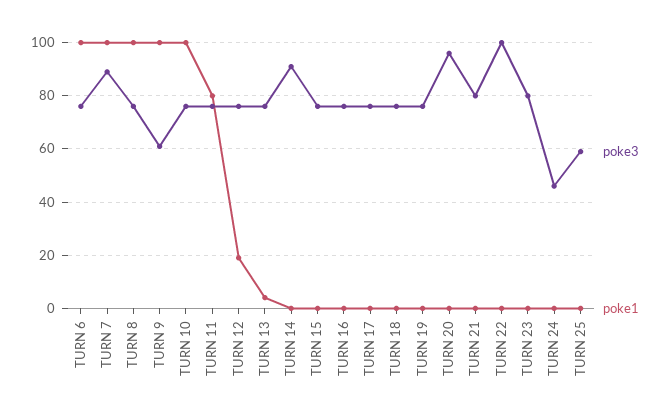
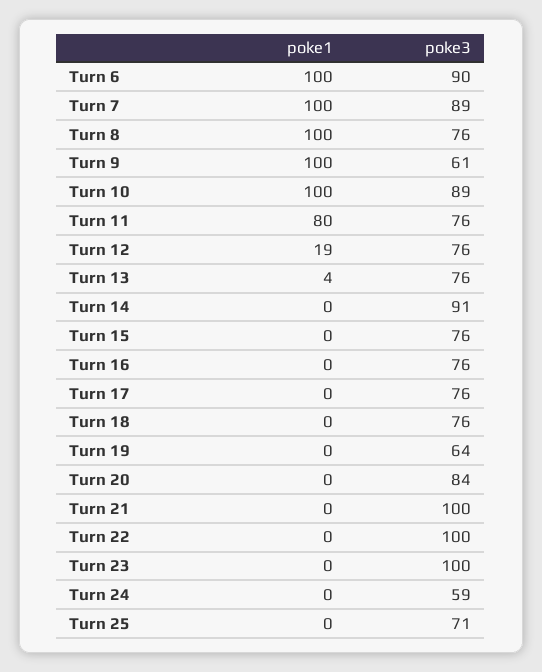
poke3, TURN 6: 75 -> 90
poke3, TURN 10: 75 -> 89
poke3, TURN 19: 75 -> 64
poke3, TURN 20: 95 -> 84
poke3, TURN 21: 80 -> 100
poke3, TURN 23: 80 -> 100
poke3, TURN 24: 45 -> 59
poke3, TURN 25: 60 -> 71

